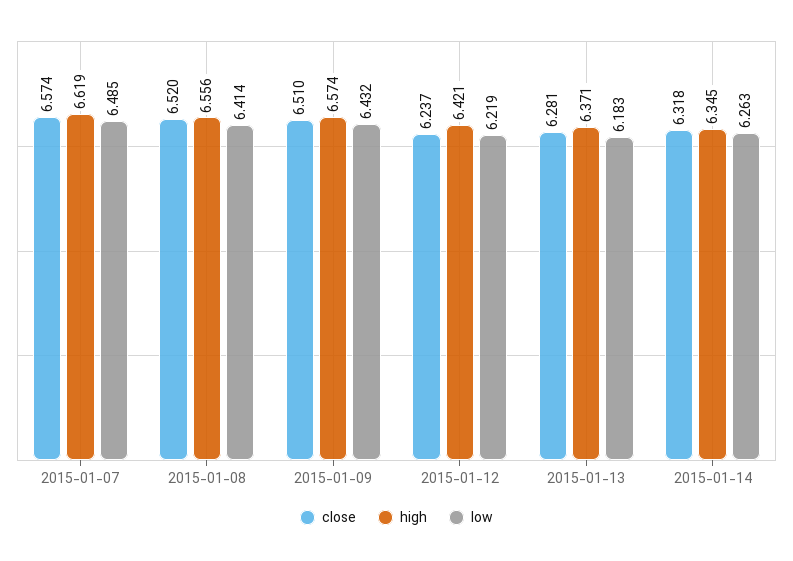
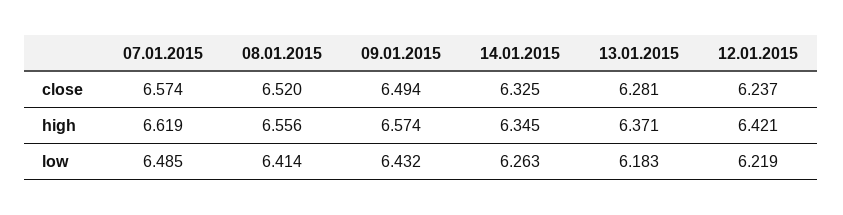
close, 2015-01-09: 6.51 -> 6.494
close, 2015-01-14: 6.318 -> 6.325

